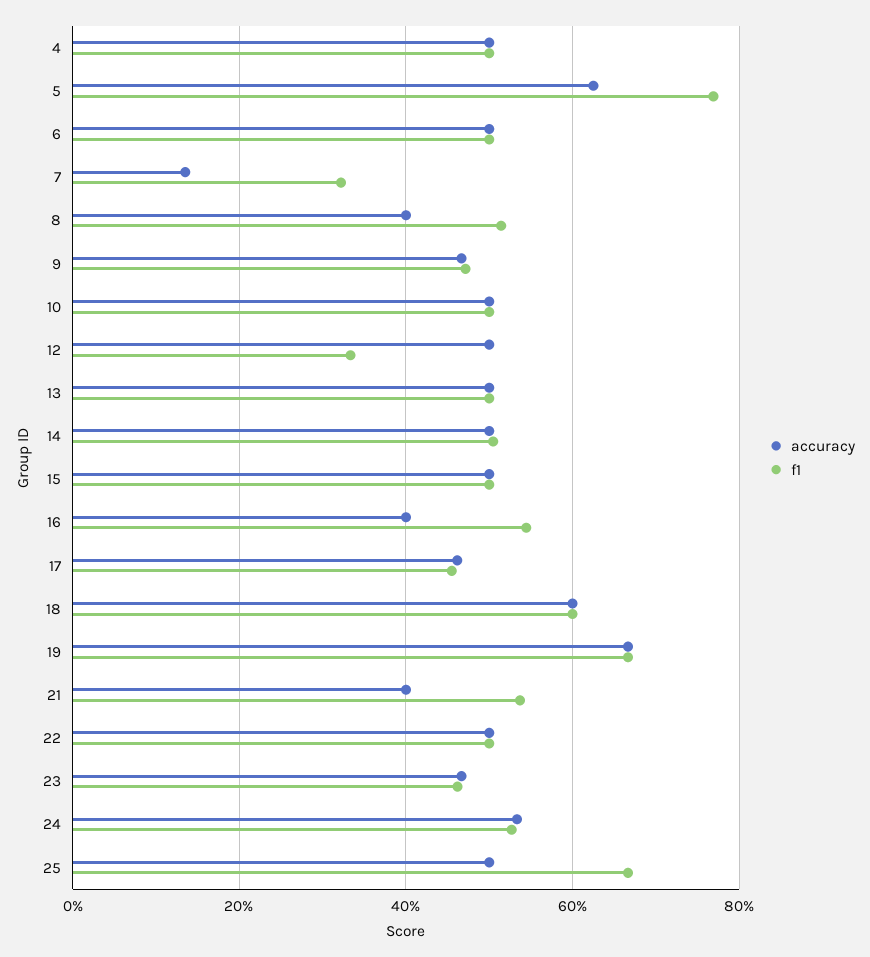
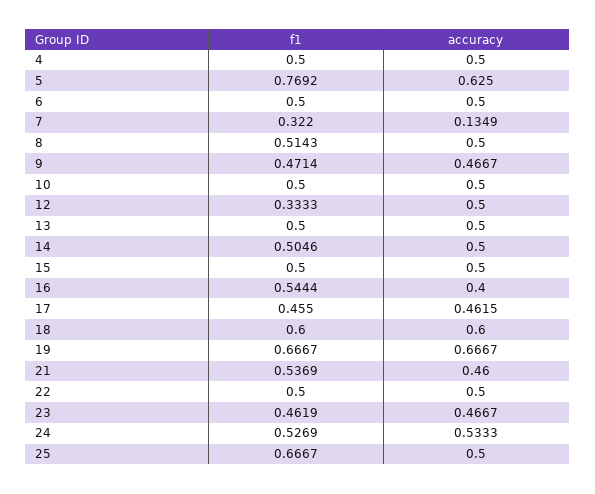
accuracy, 8: 0.4 -> 0.5
accuracy, 21: 0.4 -> 0.46

